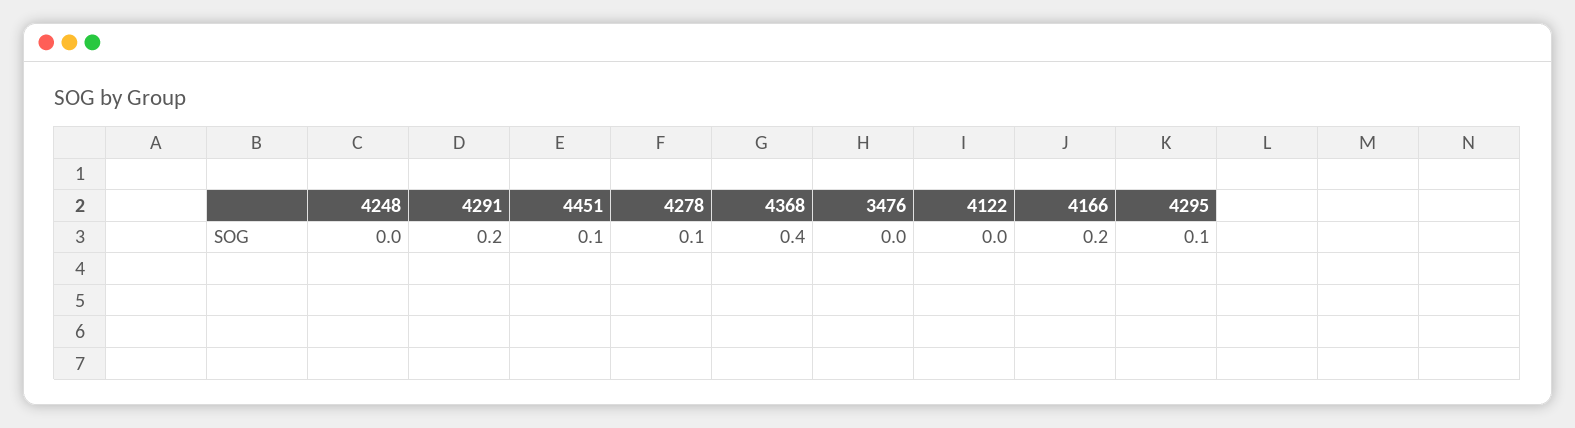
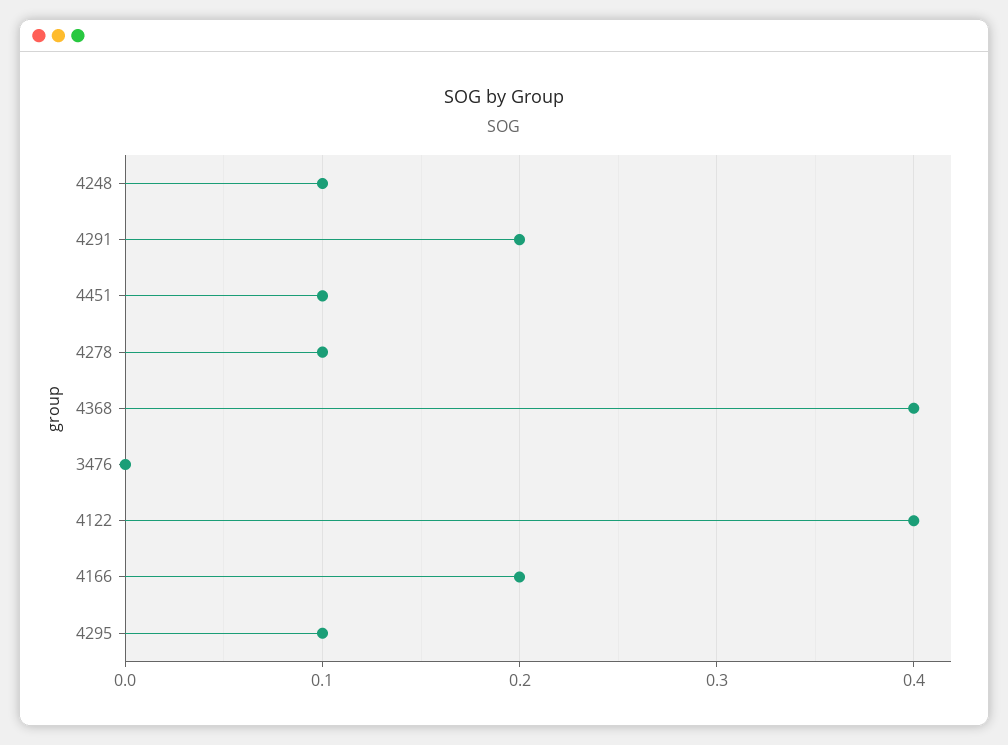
4248: 0 -> 0.1
4122: 0 -> 0.4

